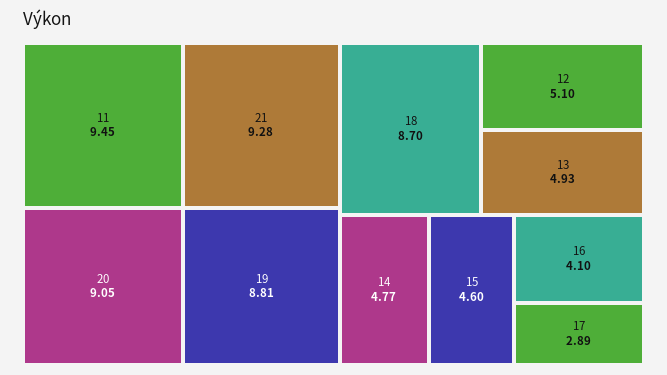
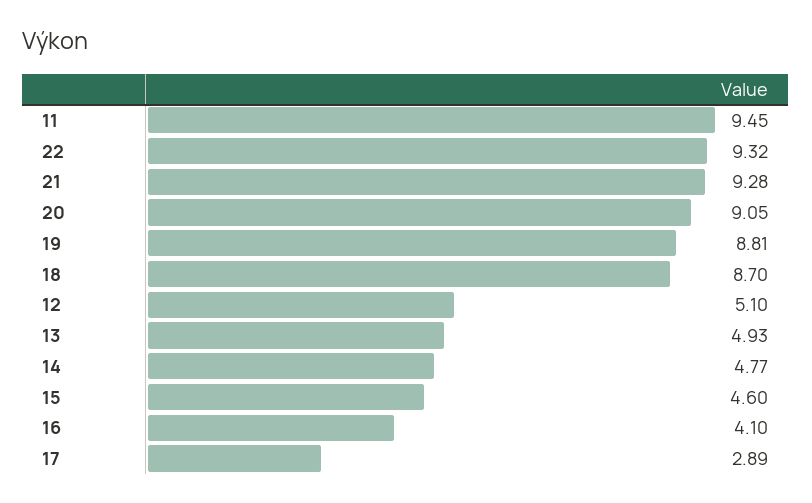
22: none -> 9.32

